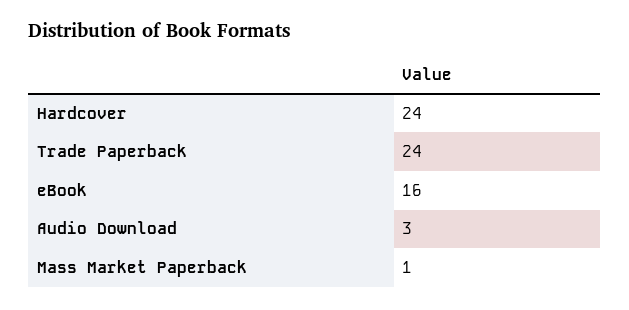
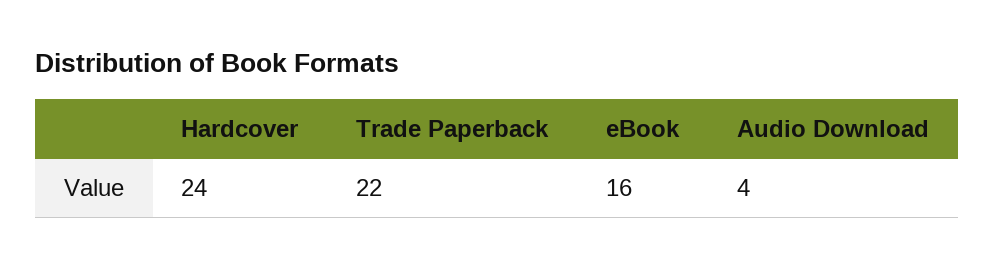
Trade Paperback: 24 -> 22
Audio Download: 3 -> 4
Mass Market Paperback: 1 -> none

